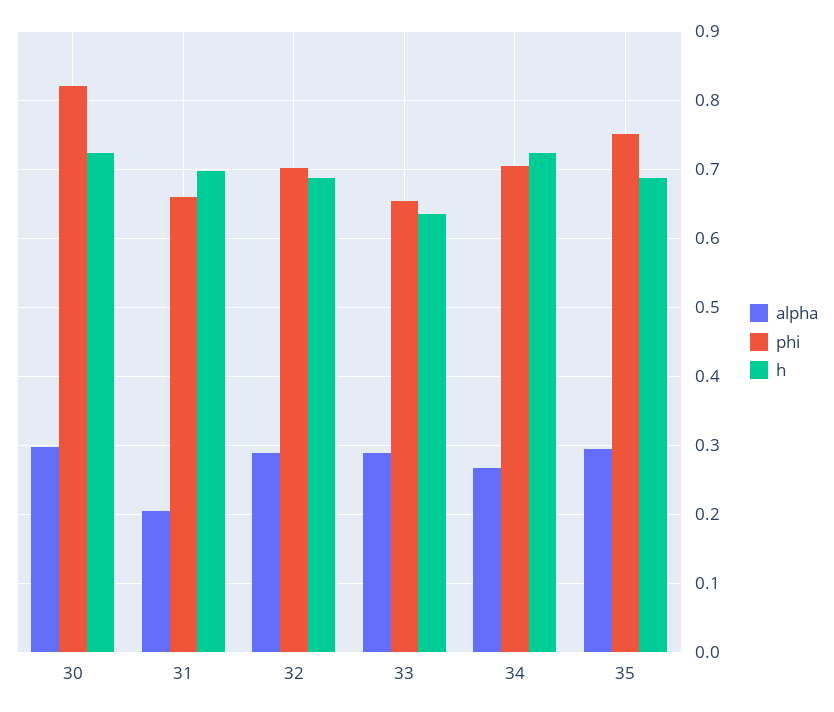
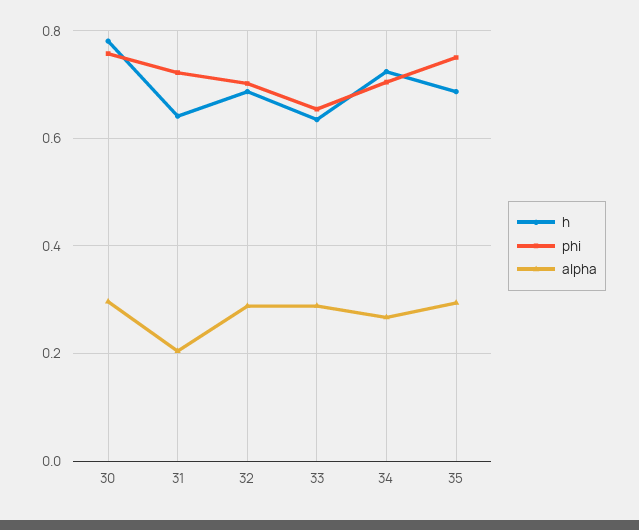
phi, 30: 0.82 -> 0.76
h, 30: 0.72 -> 0.78
phi, 31: 0.66 -> 0.72
h, 31: 0.7 -> 0.64

